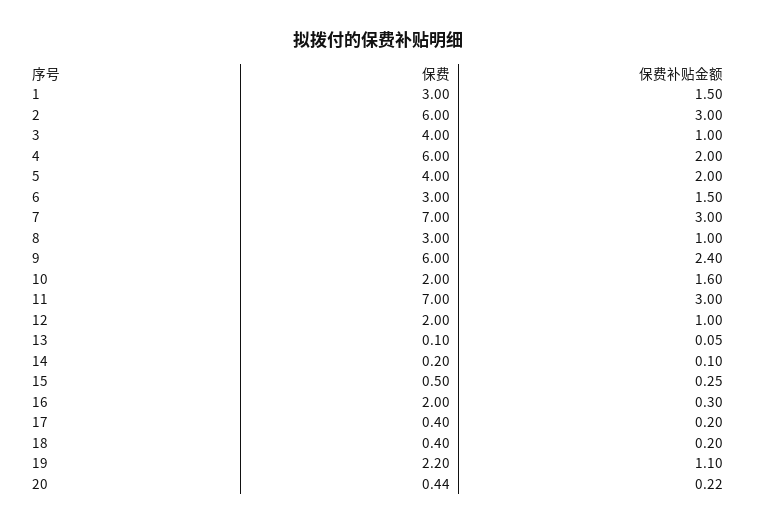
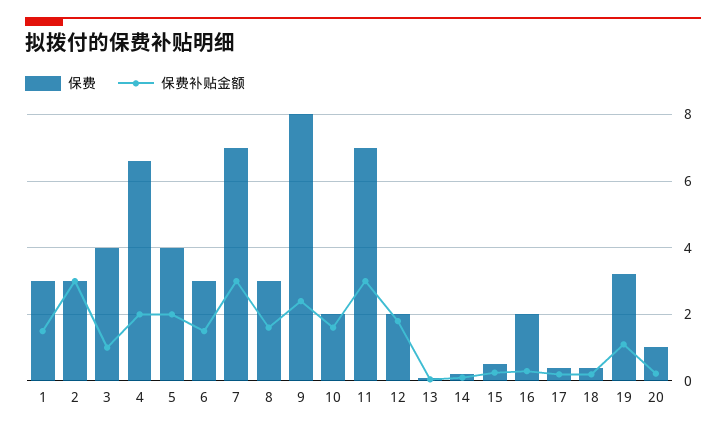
保费, 2: 6 -> 3
保费, 4: 6 -> 6.6
保费补贴金额, 8: 1 -> 1.6
保费, 9: 6 -> 8
保费补贴金额, 12: 1 -> 1.8
保费, 19: 2.2 -> 3.2
保费, 20: 0.44 -> 1

